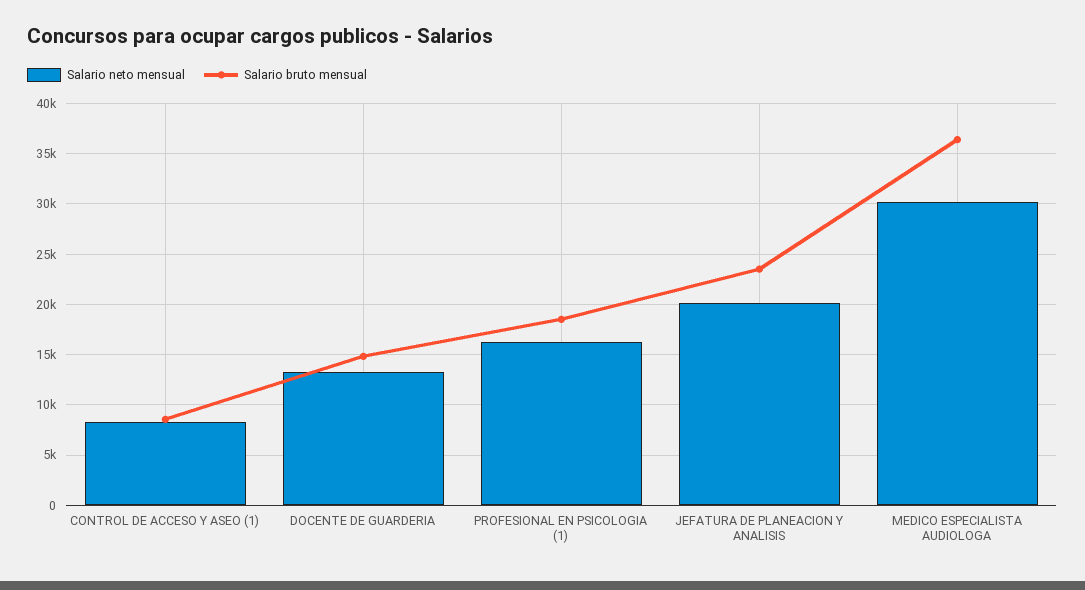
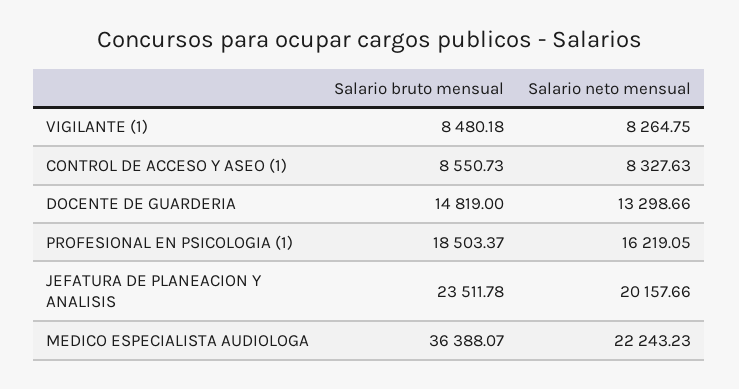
Salario neto mensual, MEDICO ESPECIALISTA AUDIOLOGA: 30000 -> 22243.23
Salario bruto mensual, VIGILANTE (1): none -> 8480.18
Salario neto mensual, VIGILANTE (1): none -> 8264.75

